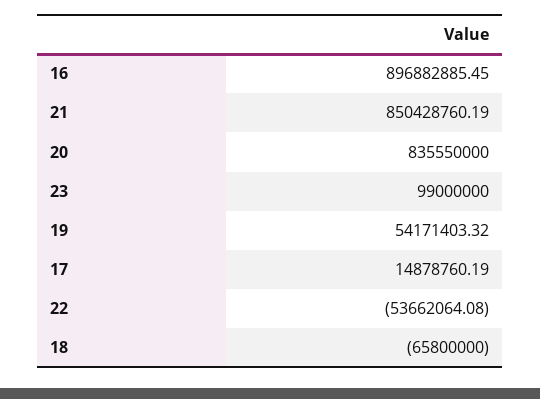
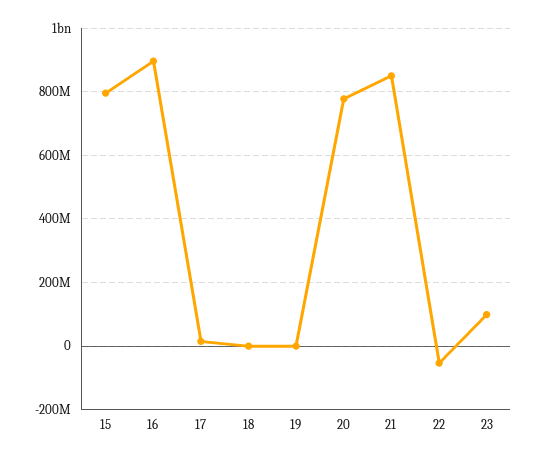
20: 835550000 -> 780000000
19: 54171403.32 -> 0
18: -65800000 -> 0
15: none -> 800000000

